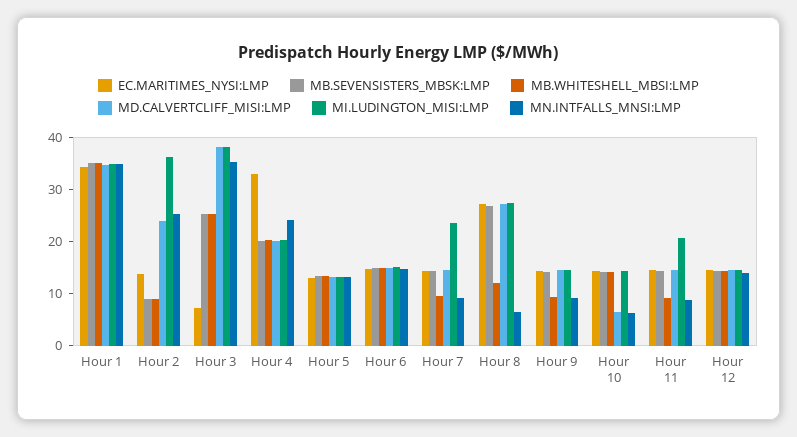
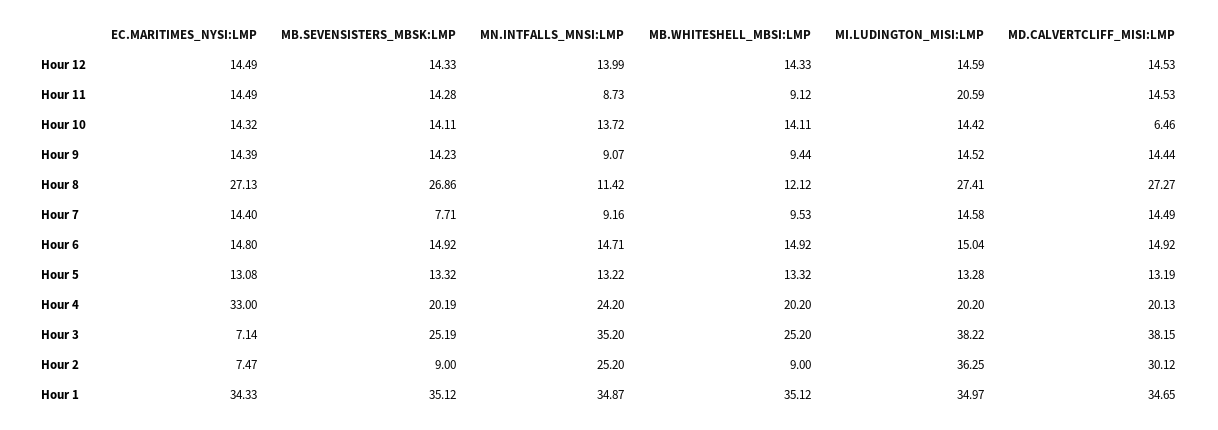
EC.MARITIMES_NYSI:LMP, Hour 2: 14 -> 7.47
MD.CALVERTCLIFF_MISI:LMP, Hour 2: 24 -> 30.12
MB.SEVENSISTERS_MBSK:LMP, Hour 7: 14 -> 7.71
MI.LUDINGTON_MISI:LMP, Hour 7: 24 -> 14.58
MN.INTFALLS_MNSI:LMP, Hour 8: 6 -> 11.42
MN.INTFALLS_MNSI:LMP, Hour 10: 6 -> 13.72

